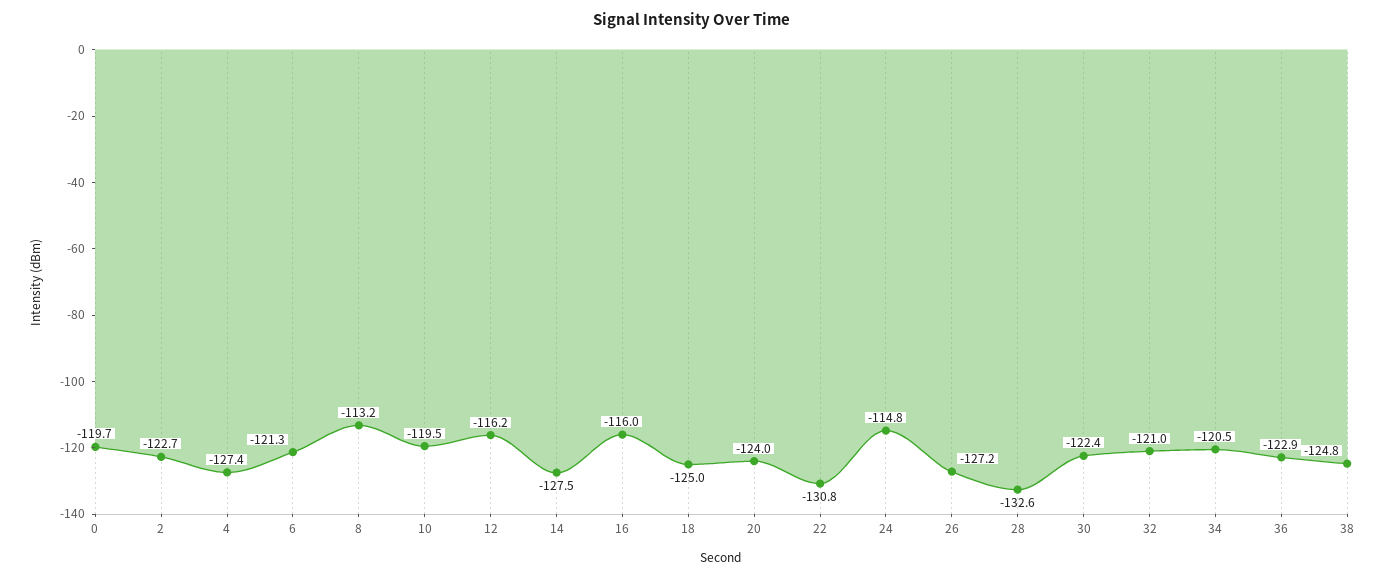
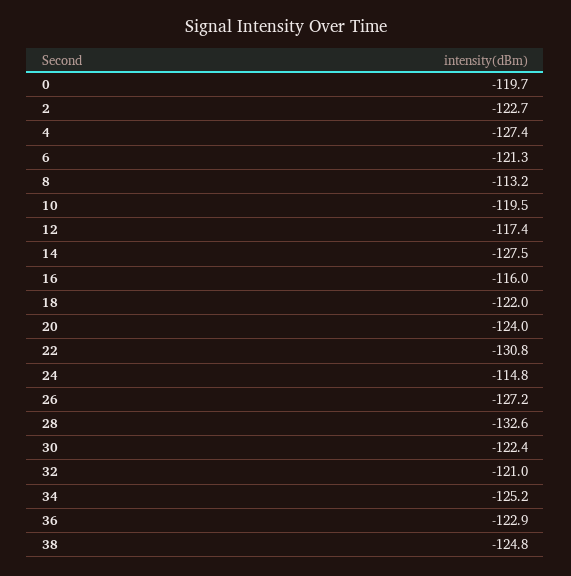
12: -116.2 -> -117.4
18: -125 -> -122
34: -120.5 -> -125.2

